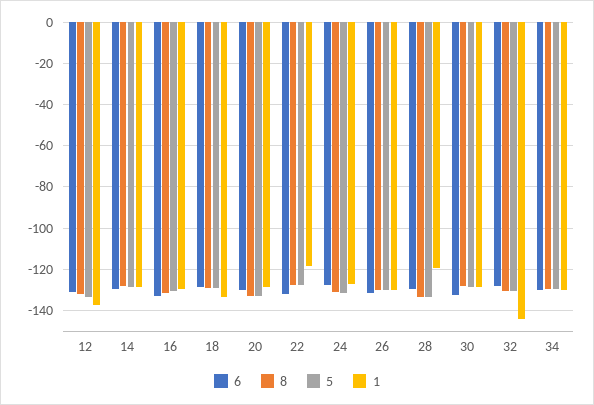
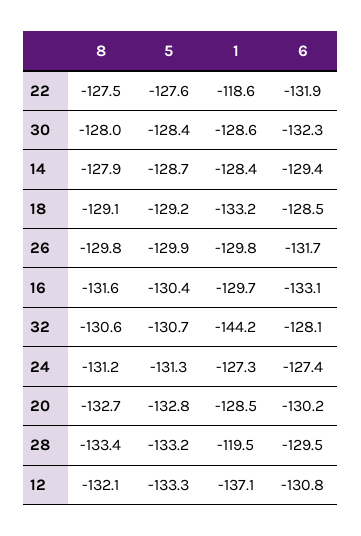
6, 34: -130 -> none
8, 34: -130 -> none
5, 34: -130 -> none
1, 34: -130 -> none

